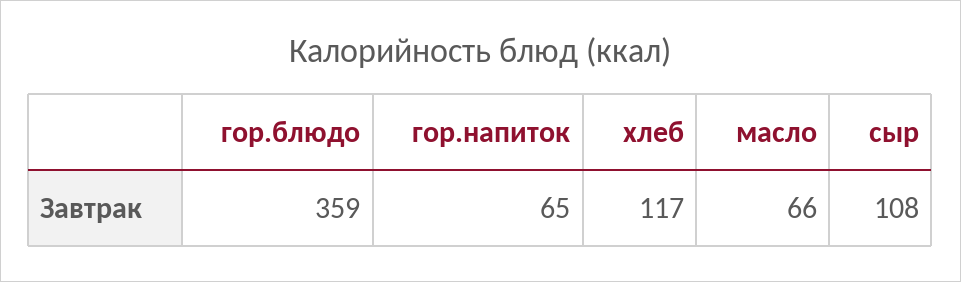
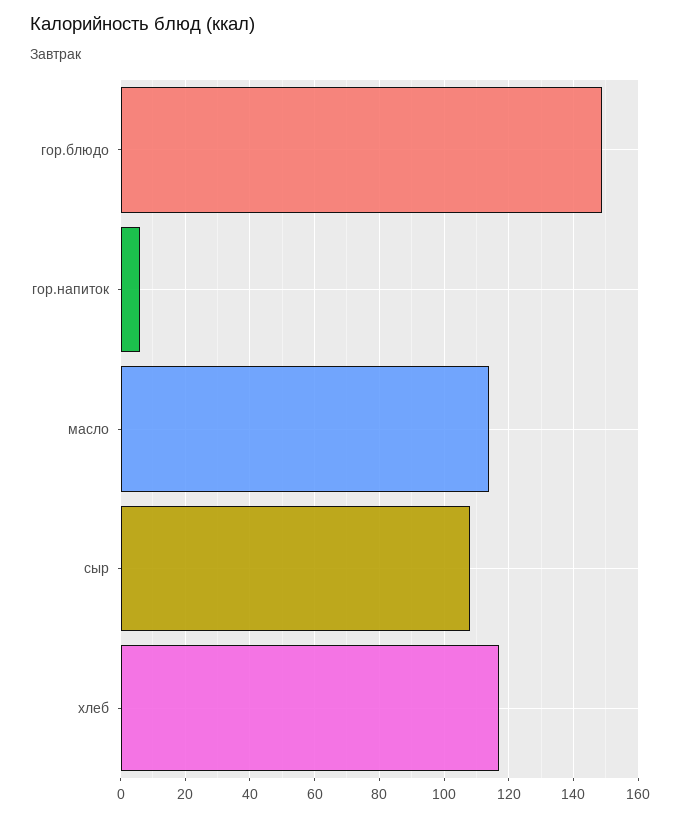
гор.блюдо: 359 -> 150
гор.напиток: 65 -> 5
масло: 66 -> 115

